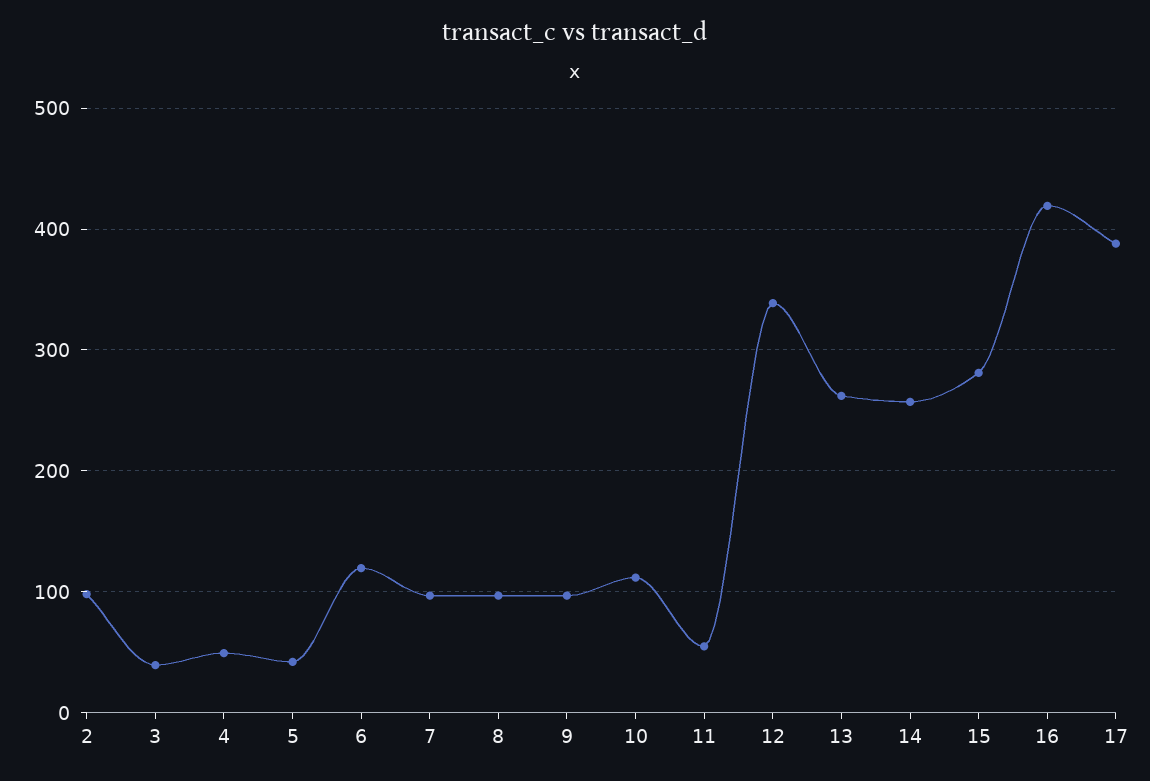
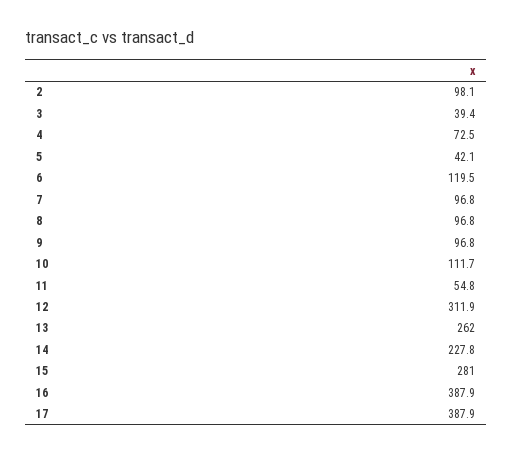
4: 50 -> 72.5
12: 340 -> 311.9
14: 260 -> 227.8
16: 420 -> 387.9

